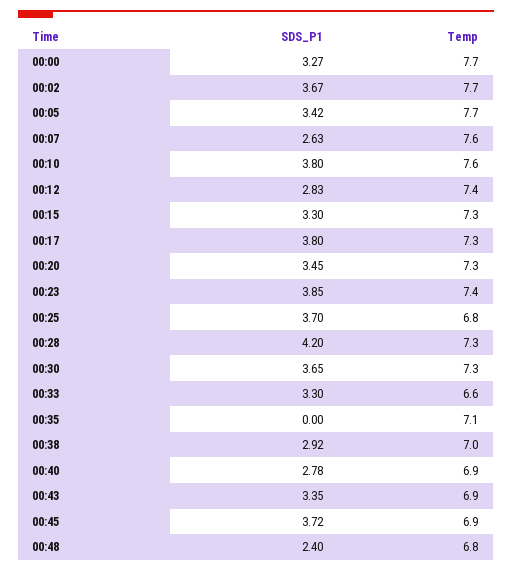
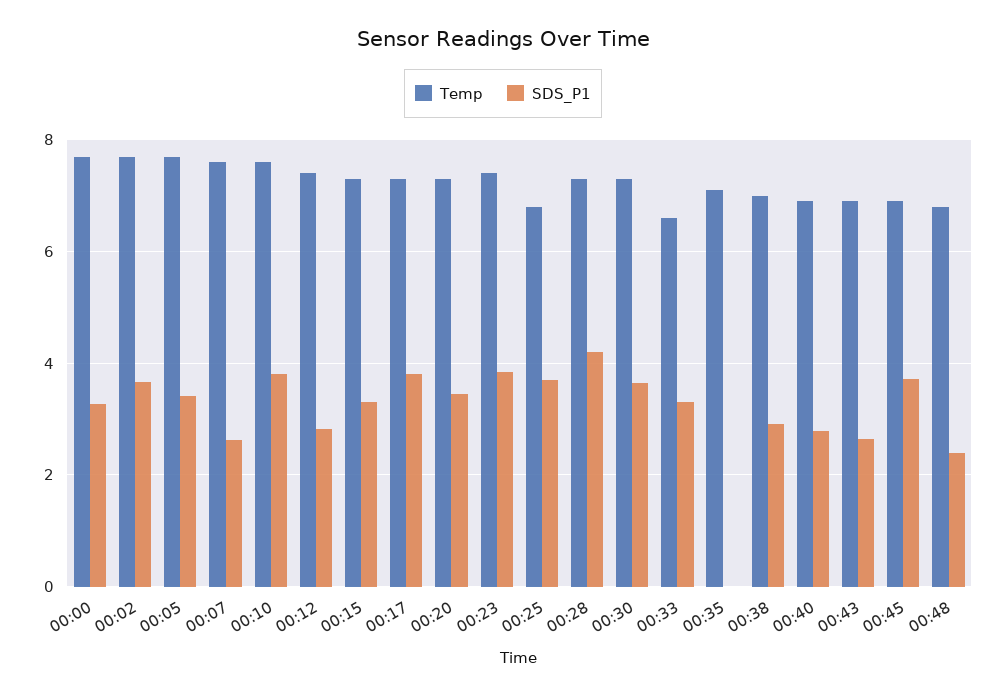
SDS_P1, 00:43: 3.35 -> 2.6

